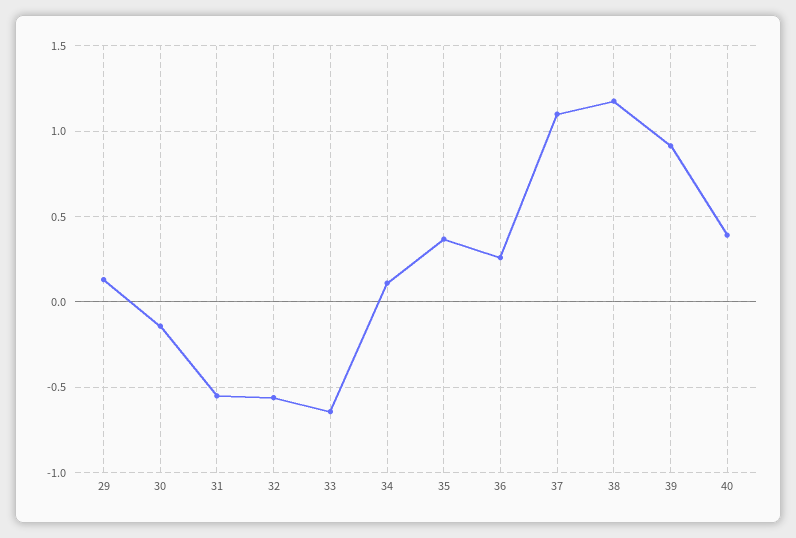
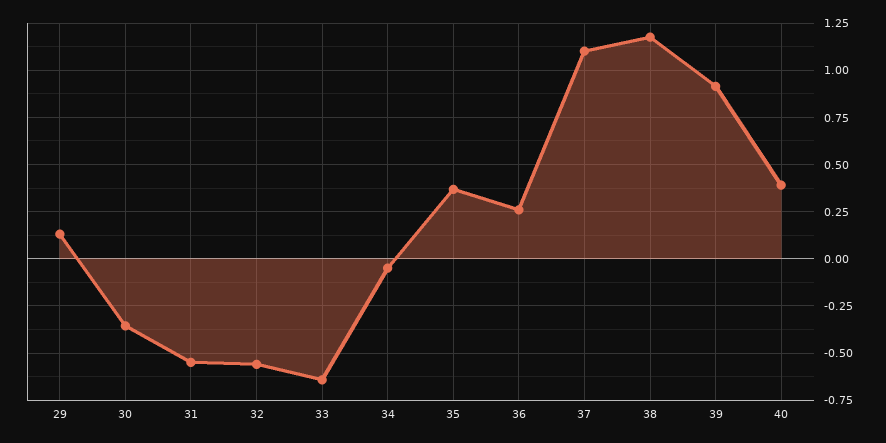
30: -0.15 -> -0.35
34: 0.1 -> -0.05

